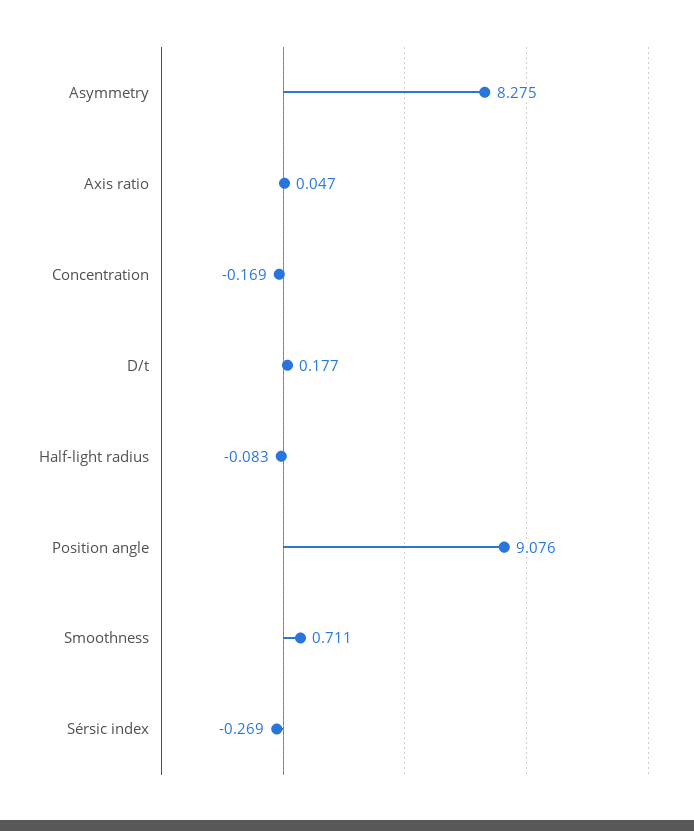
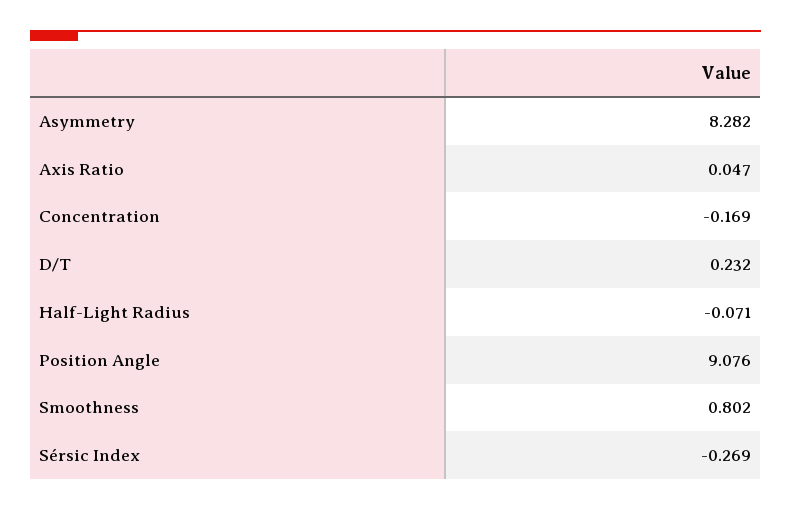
Asymmetry: 8.275 -> 8.282
D/t: 0.177 -> 0.232
Half-light radius: -0.083 -> -0.071
Smoothness: 0.711 -> 0.802

